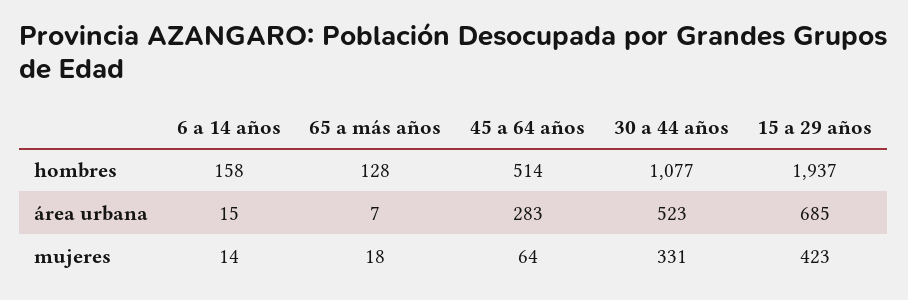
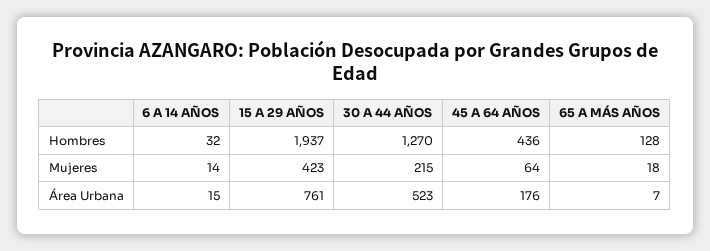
6 a 14 años, hombres: 158 -> 32
45 a 64 años, hombres: 514 -> 436
30 a 44 años, hombres: 1077 -> 1270
45 a 64 años, área urbana: 283 -> 176
15 a 29 años, área urbana: 685 -> 761
30 a 44 años, mujeres: 331 -> 215

